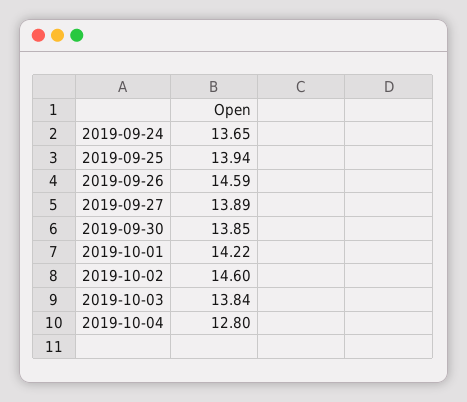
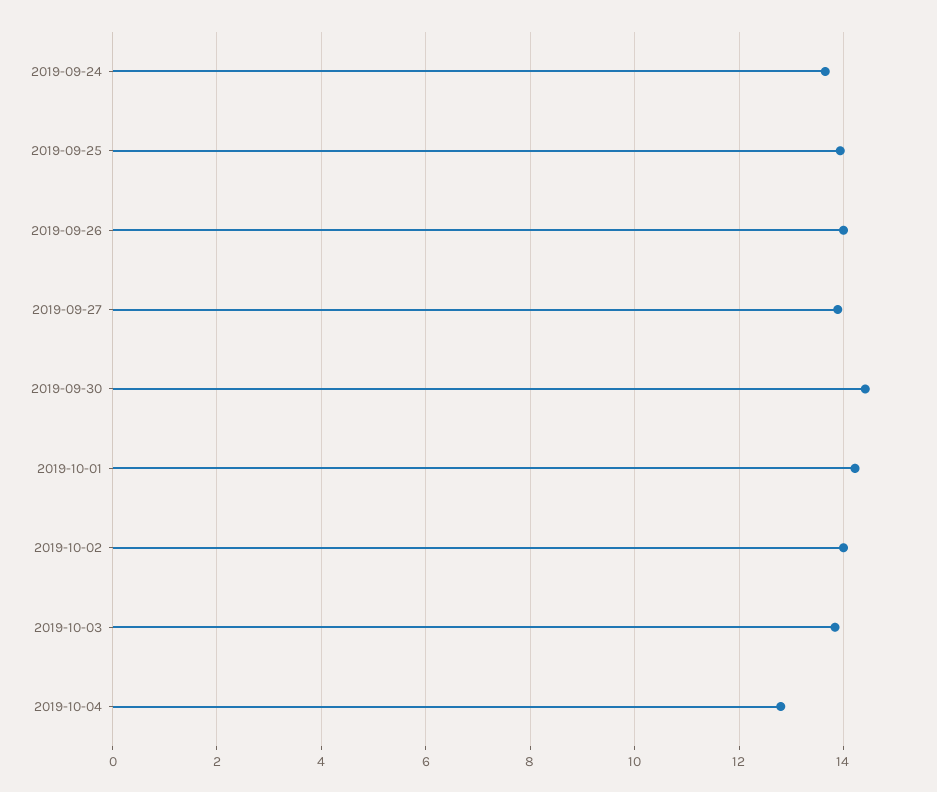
2019-09-26: 14.59 -> 14
2019-09-30: 13.85 -> 14.4
2019-10-02: 14.6 -> 14

